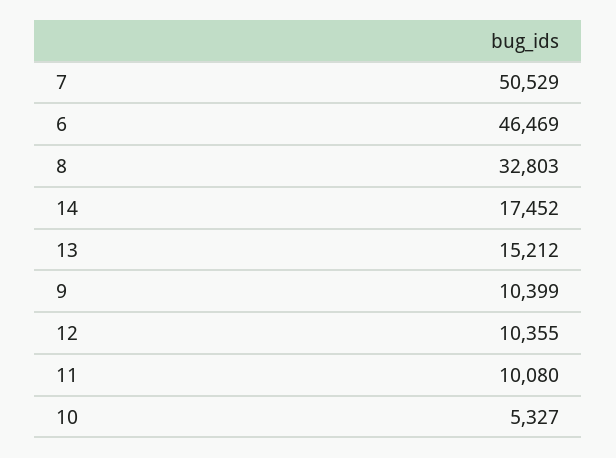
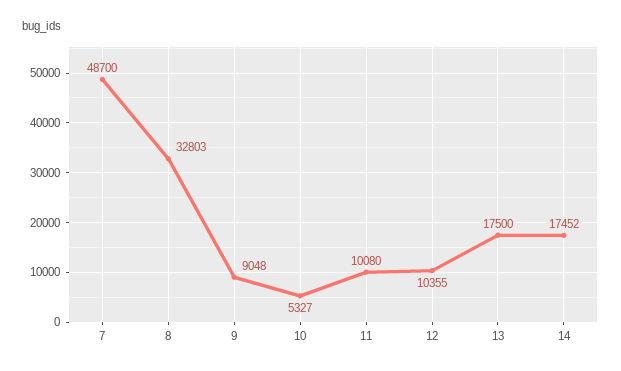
7: 50529 -> 48700
6: 46469 -> none
13: 15212 -> 17500
9: 10399 -> 9048

